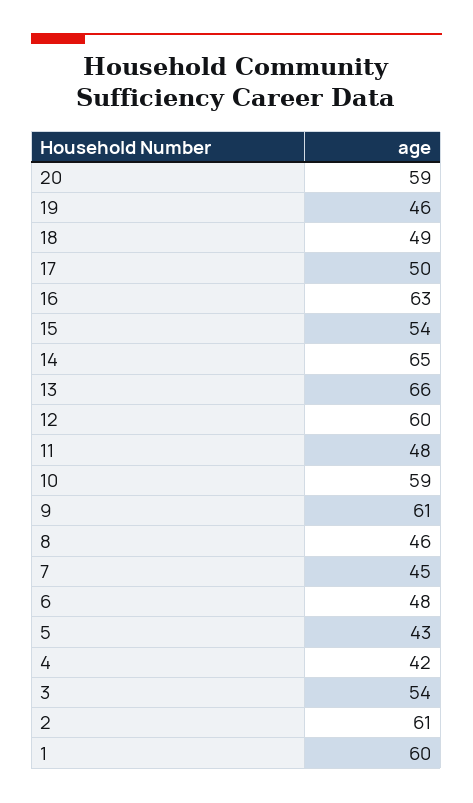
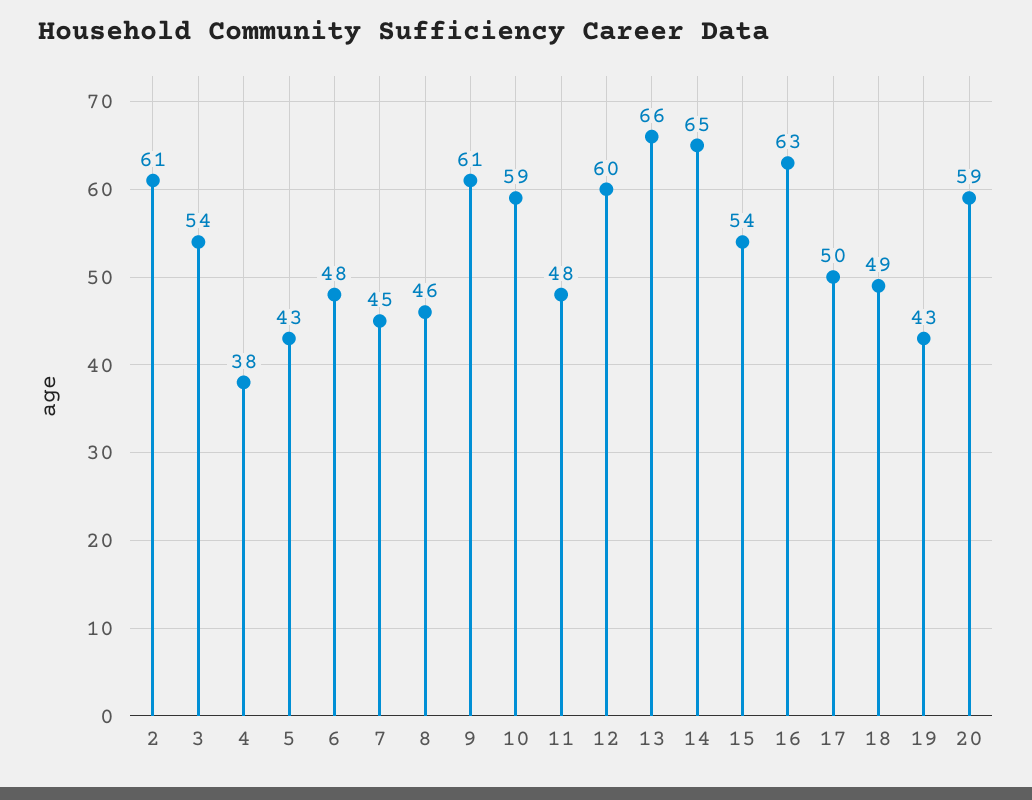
19: 46 -> 43
4: 42 -> 38
1: 60 -> none

